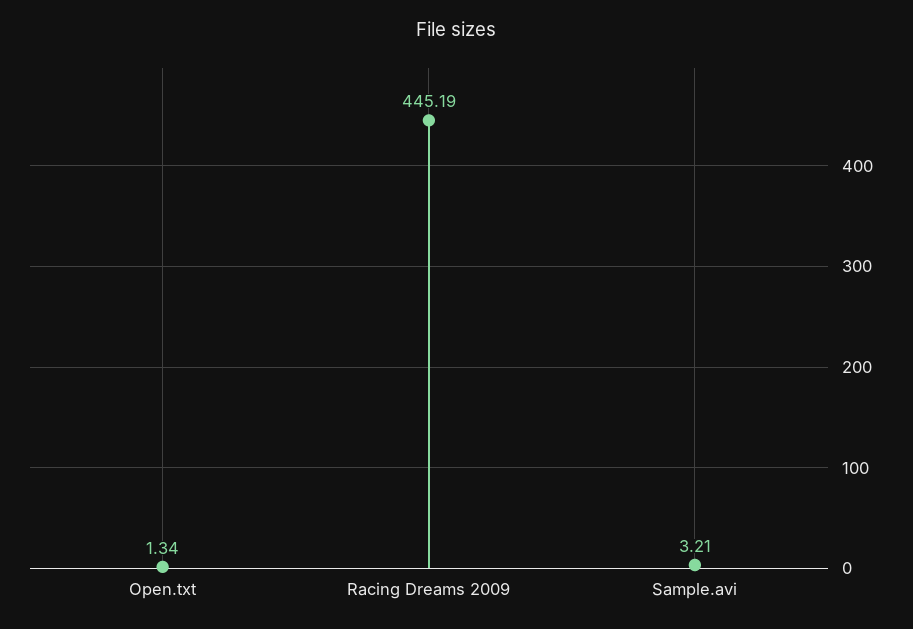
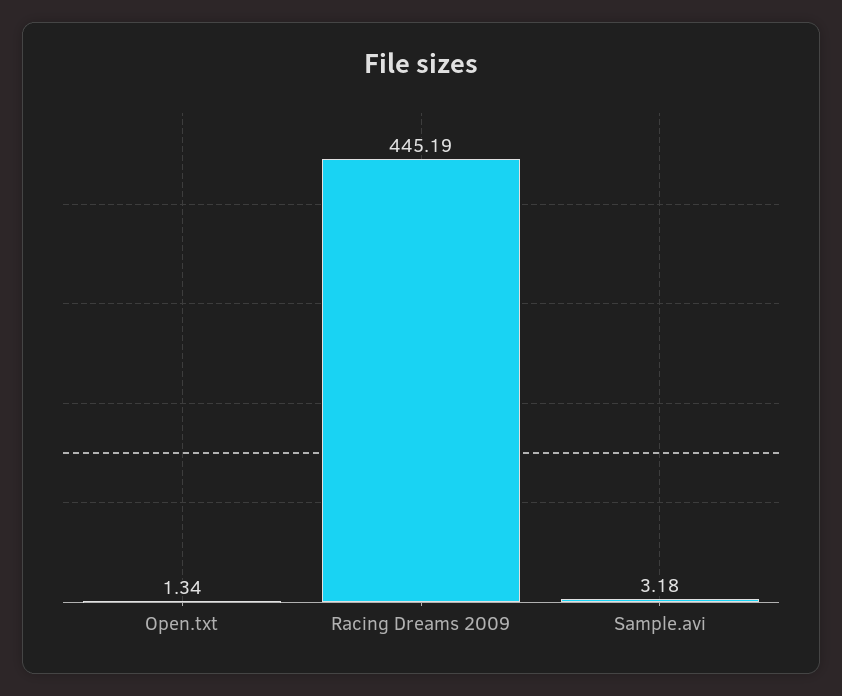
Sample.avi: 3.21 -> 3.18

